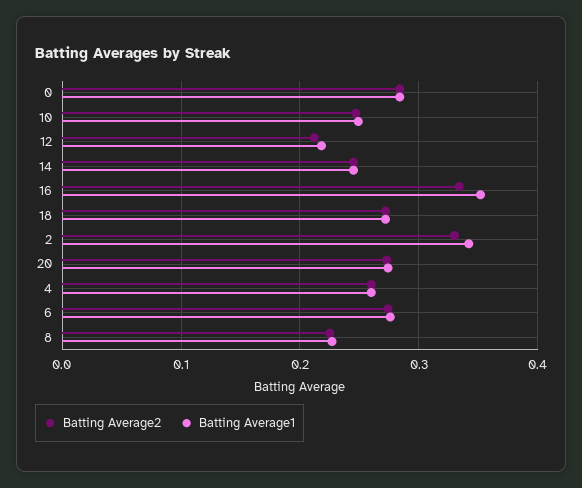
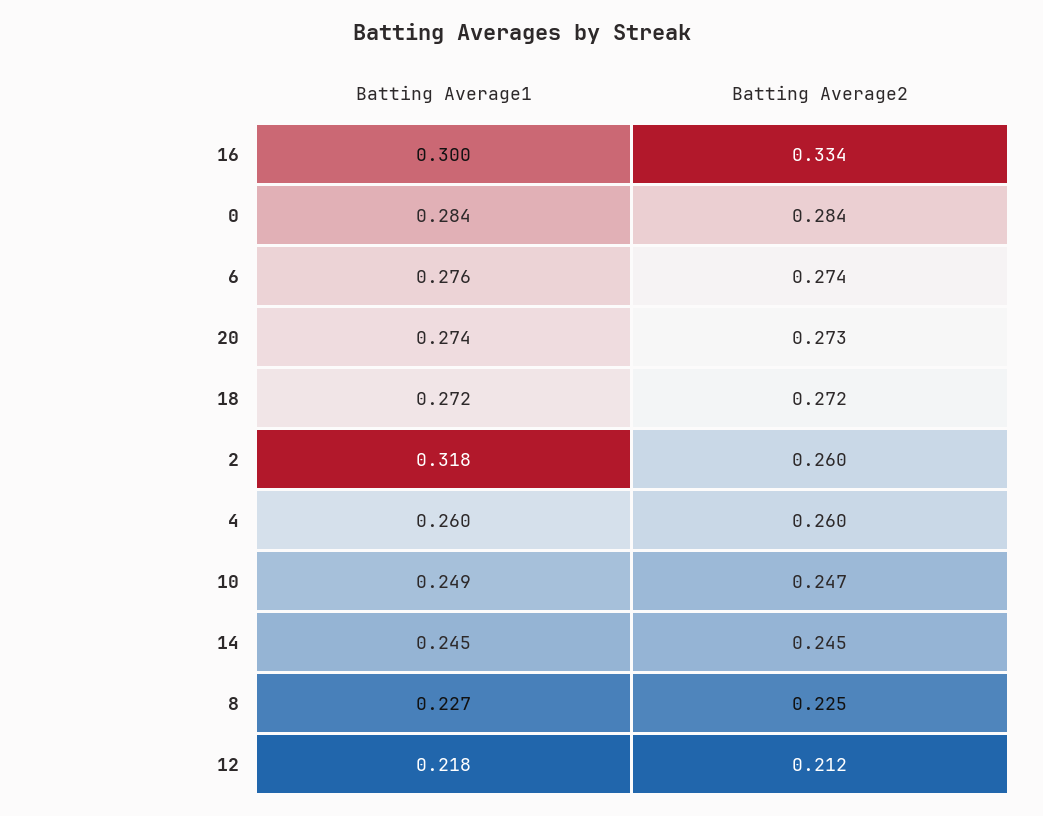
Batting Average1, 16: 0.35 -> 0.3
Batting Average2, 2: 0.33 -> 0.26
Batting Average1, 2: 0.34 -> 0.318

